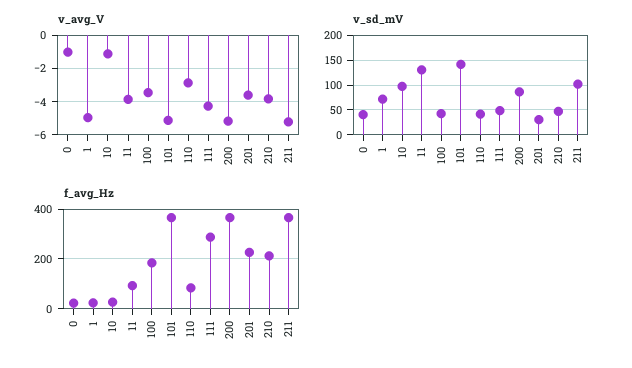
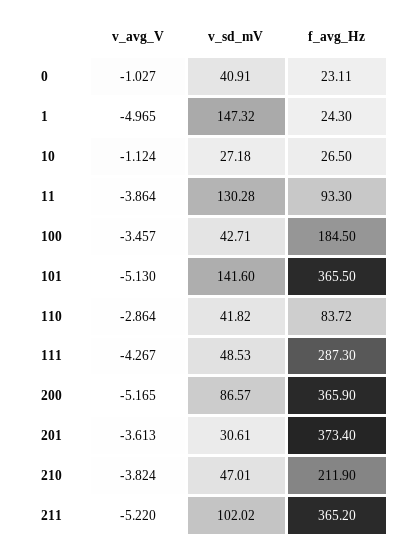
v_sd_mV, 1: 75 -> 147.32
v_sd_mV, 10: 100 -> 27.18
f_avg_Hz, 201: 225 -> 373.4

